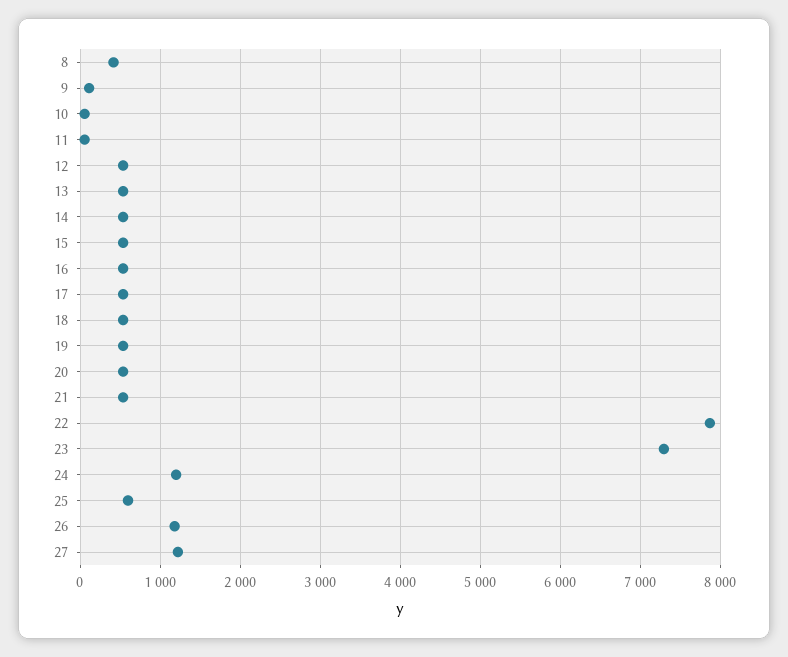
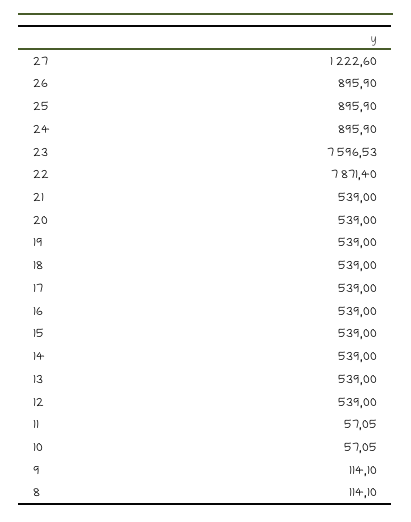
8: 400 -> 114.1
23: 7300 -> 7596.53
24: 1200 -> 895.9
25: 600 -> 895.9
26: 1200 -> 895.9

